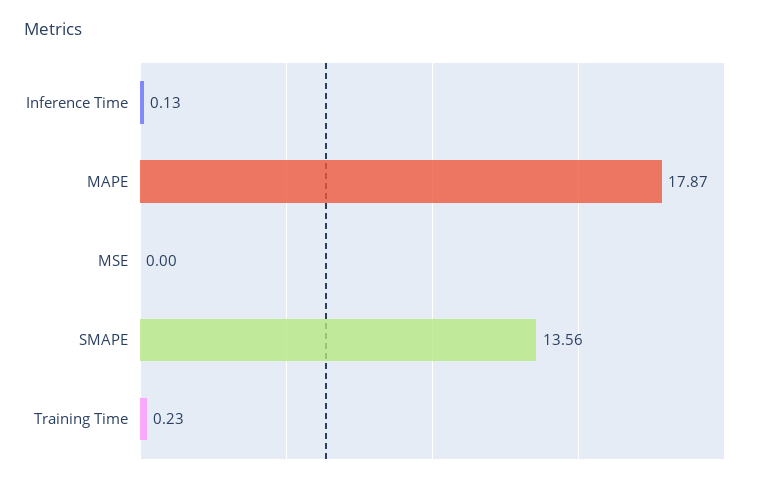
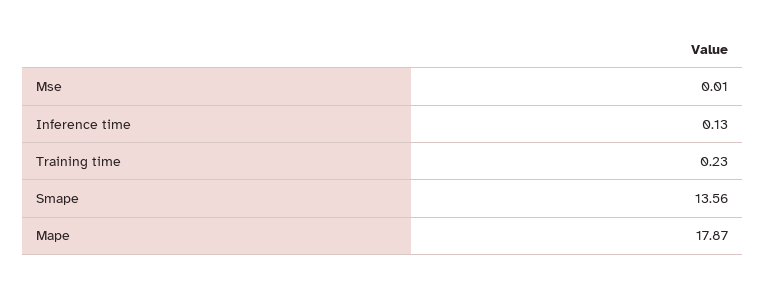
MSE: 0 -> 0.01

